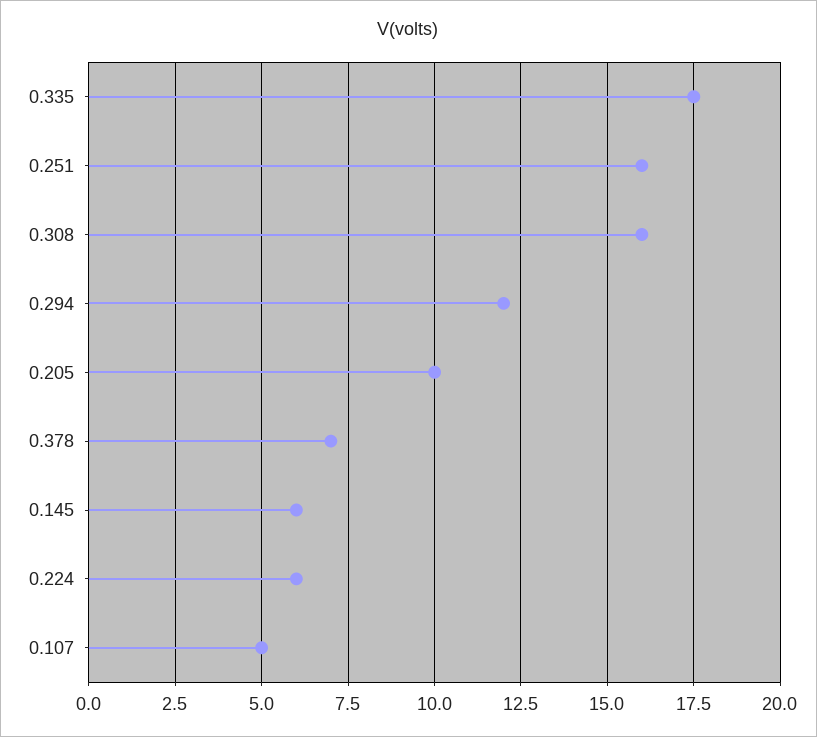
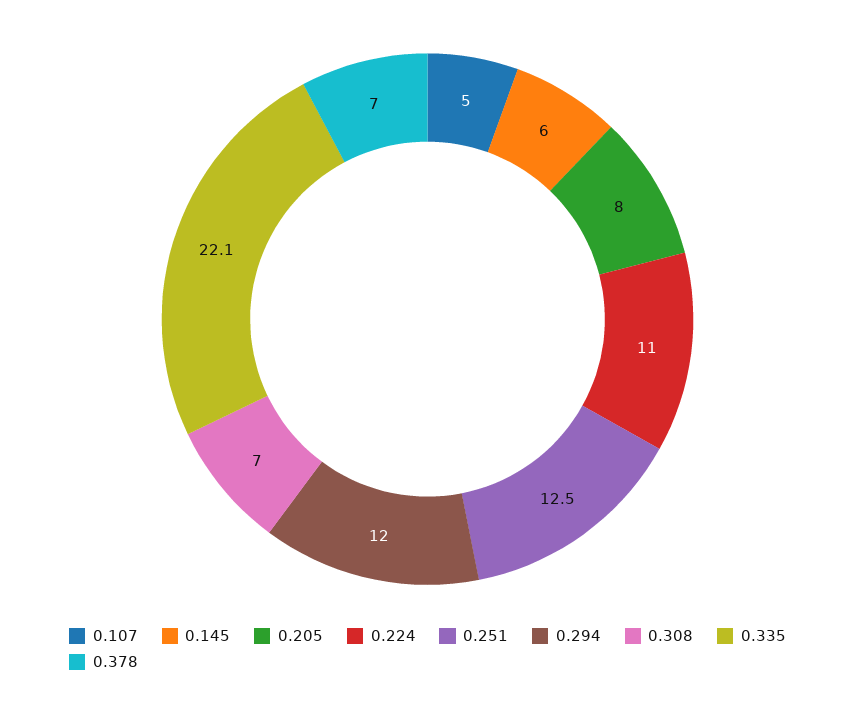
0.335: 17.5 -> 22.1
0.251: 16 -> 12.5
0.308: 16 -> 7
0.205: 10 -> 8
0.224: 6 -> 11

